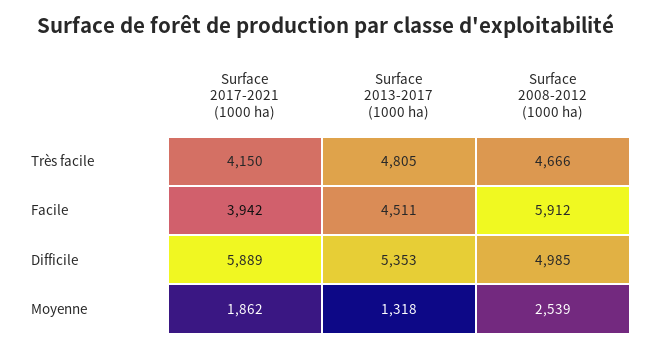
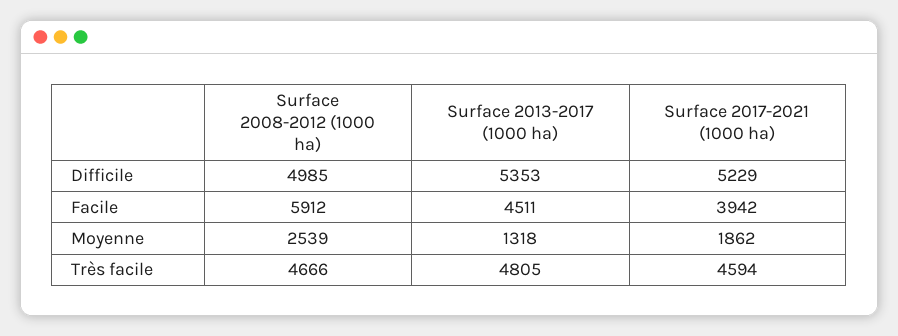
Surface 2017-2021 (1000 ha), Très facile: 4150 -> 4594
Surface 2017-2021 (1000 ha), Difficile: 5889 -> 5229

